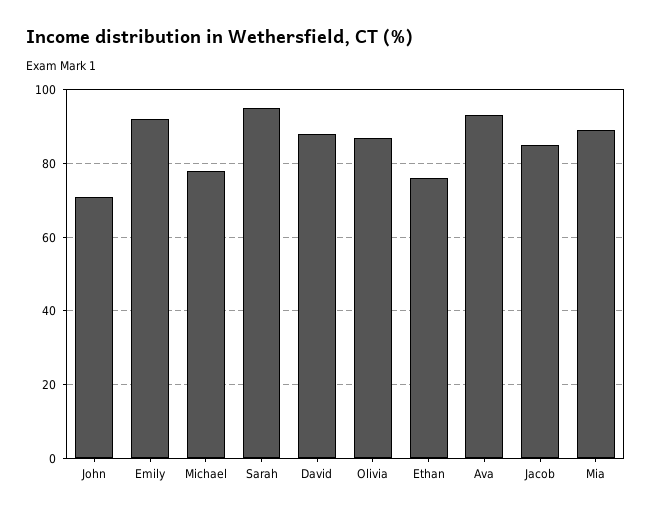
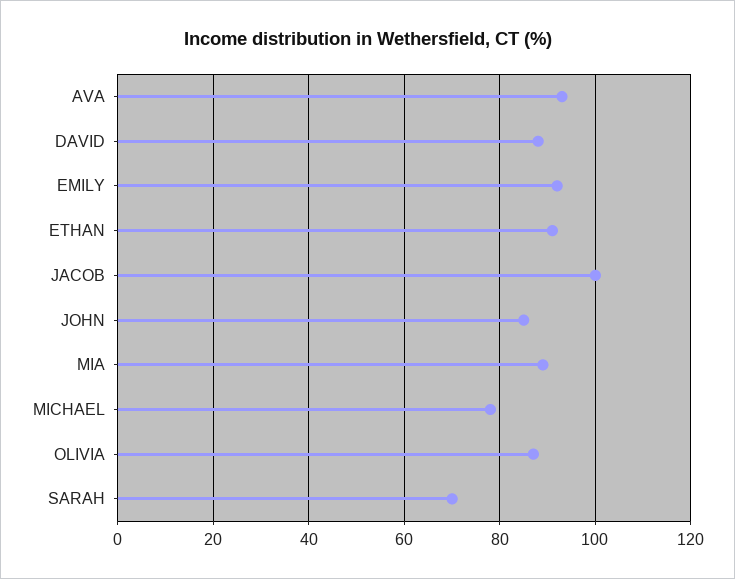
John: 70 -> 85
Sarah: 95 -> 70
Ethan: 75 -> 90
Jacob: 85 -> 100

